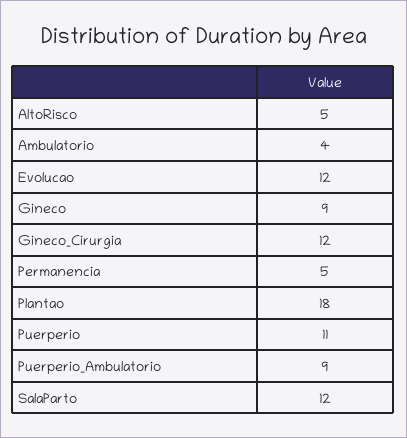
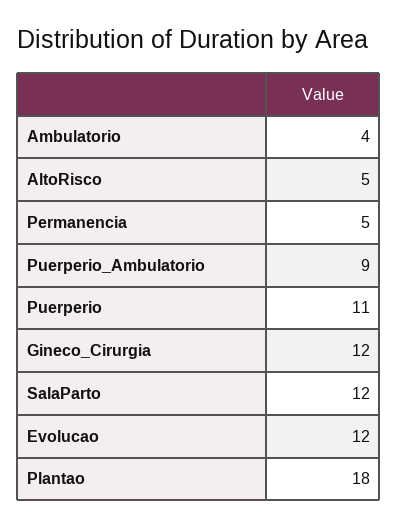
Gineco: 9 -> none

